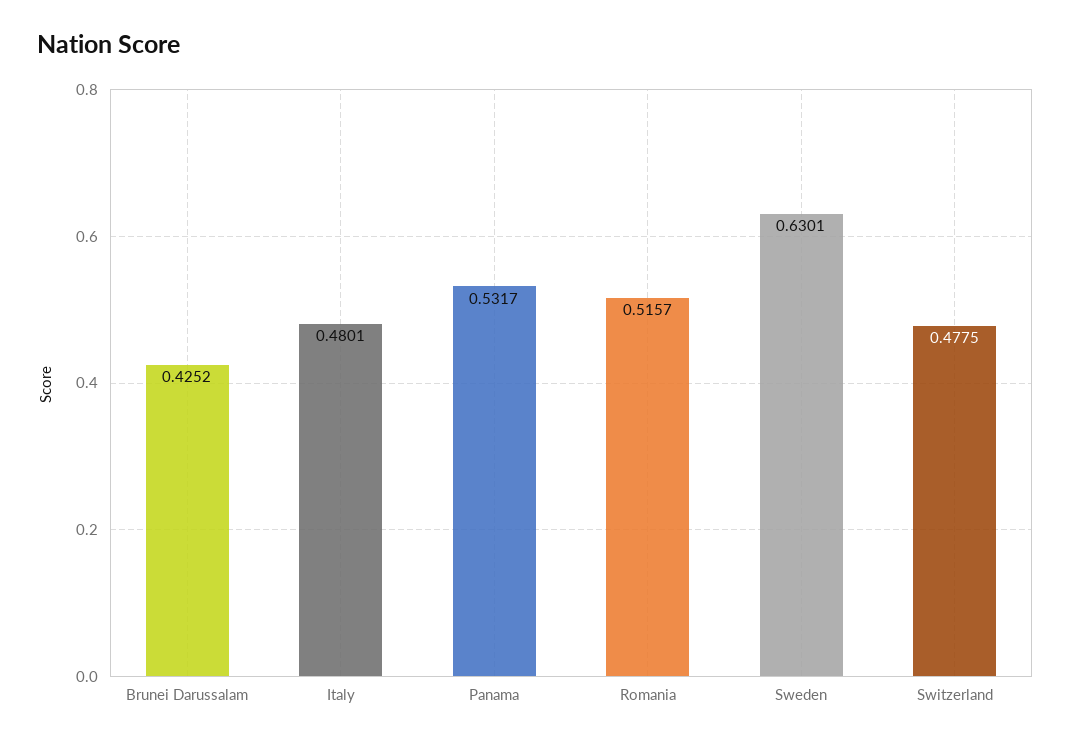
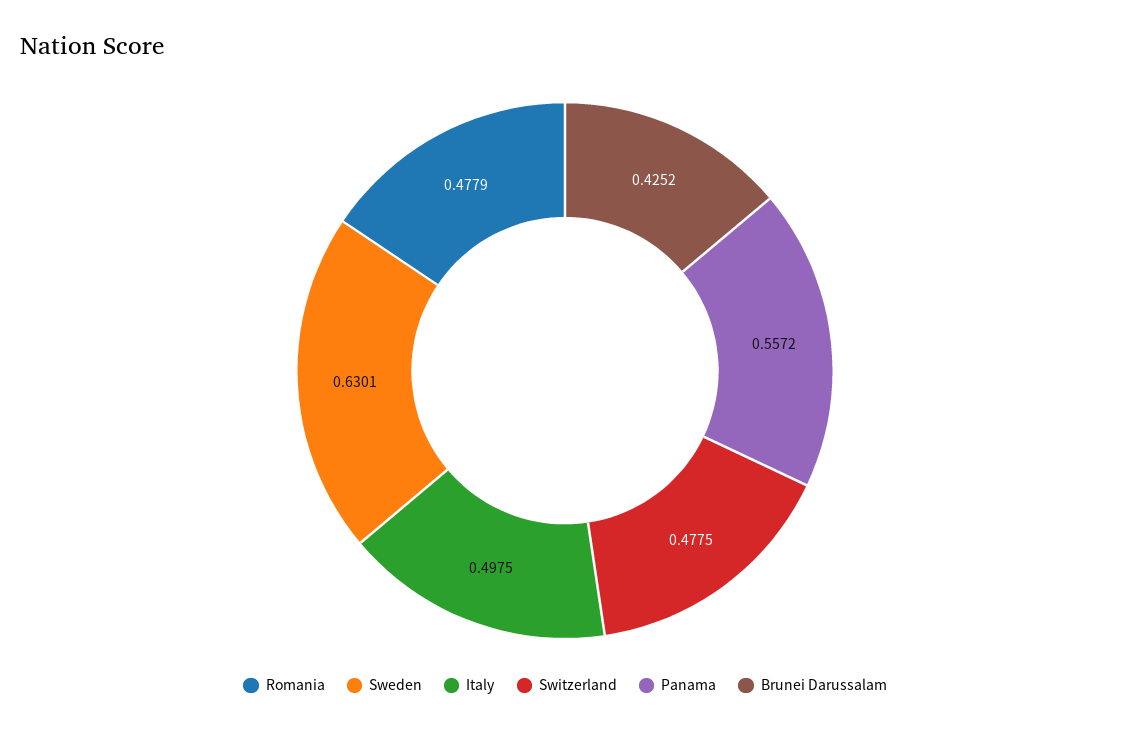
Italy: 0.4801 -> 0.4975
Panama: 0.5317 -> 0.5572
Romania: 0.5157 -> 0.4779

